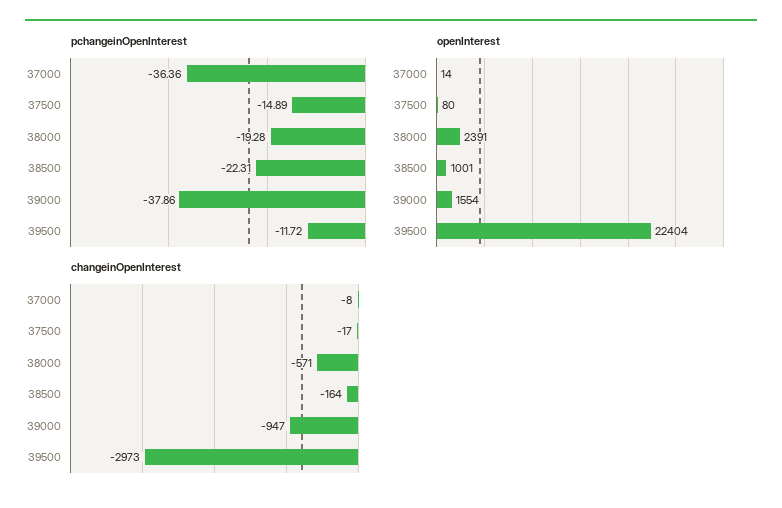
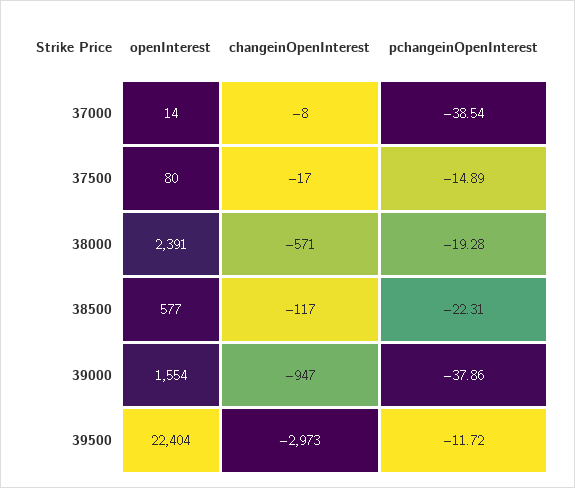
pchangeinOpenInterest, 37000: -36.36 -> -38.54
openInterest, 38500: 1001 -> 577
changeinOpenInterest, 38500: -164 -> -117

